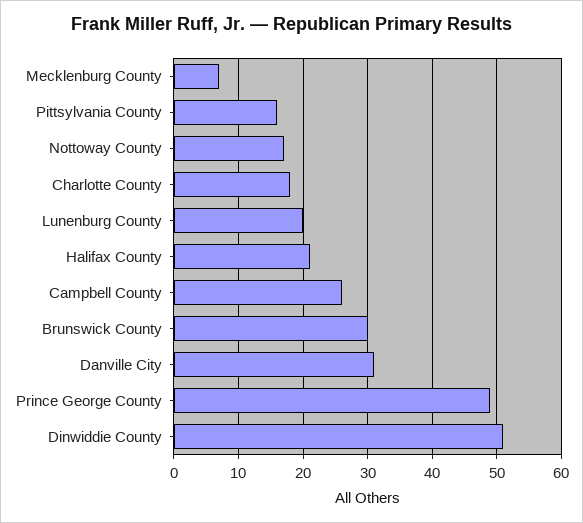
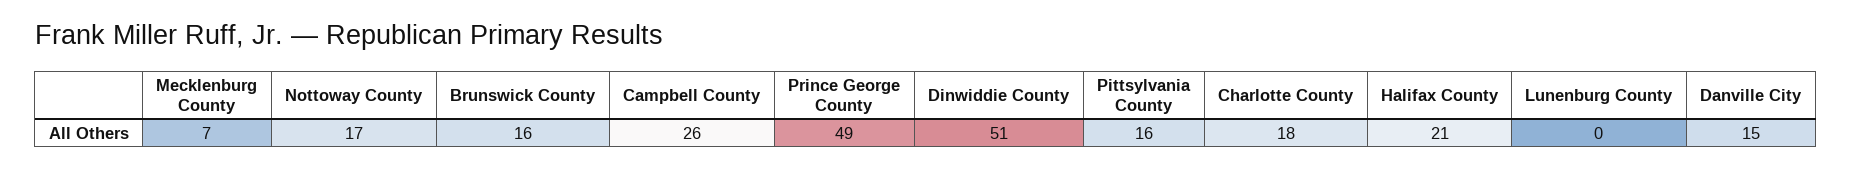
Lunenburg County: 20 -> 0
Brunswick County: 30 -> 16
Danville City: 31 -> 15

